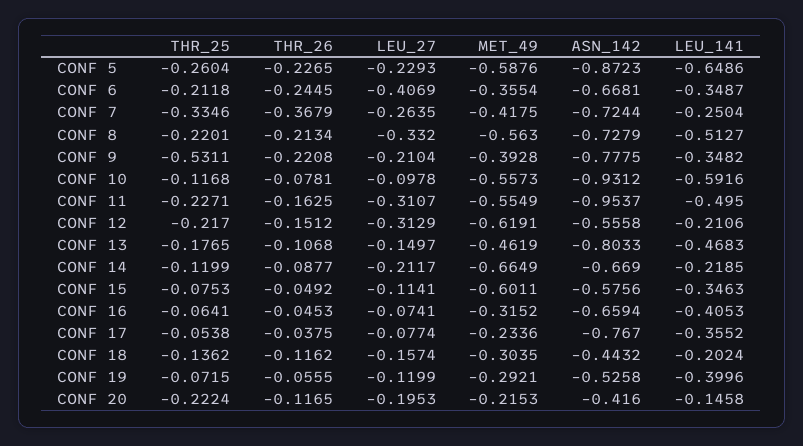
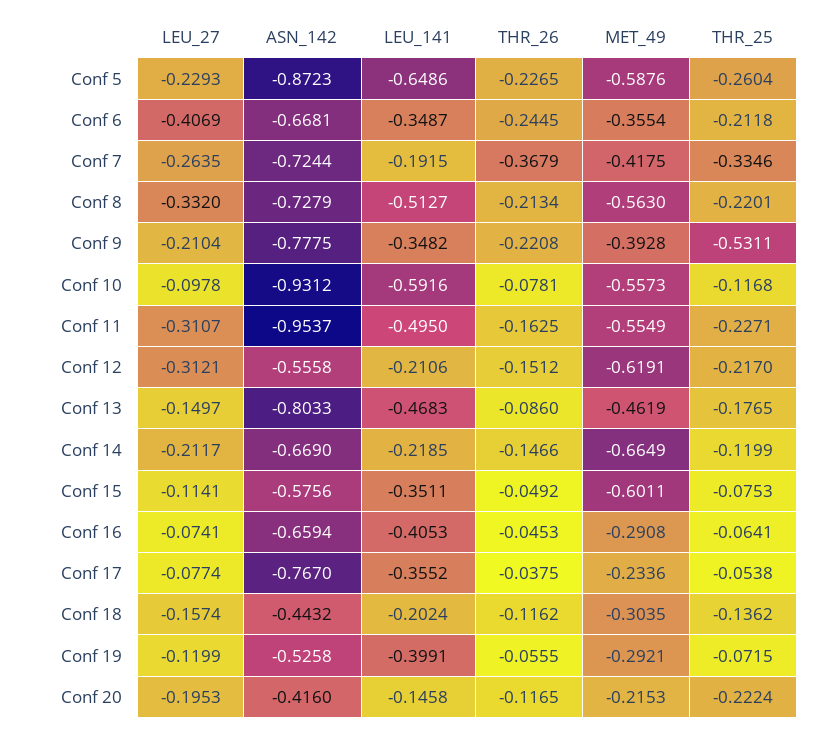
LEU_141, CONF 7: -0.2504 -> -0.1915
LEU_27, CONF 12: -0.3129 -> -0.3121
THR_26, CONF 13: -0.1068 -> -0.086
THR_26, CONF 14: -0.0877 -> -0.1466
LEU_141, CONF 15: -0.3463 -> -0.3511
MET_49, CONF 16: -0.3152 -> -0.2908
LEU_141, CONF 19: -0.3996 -> -0.3991

